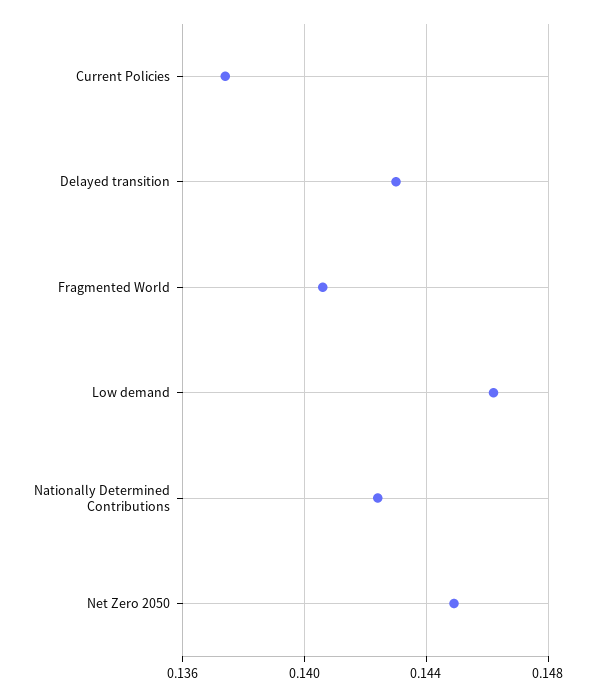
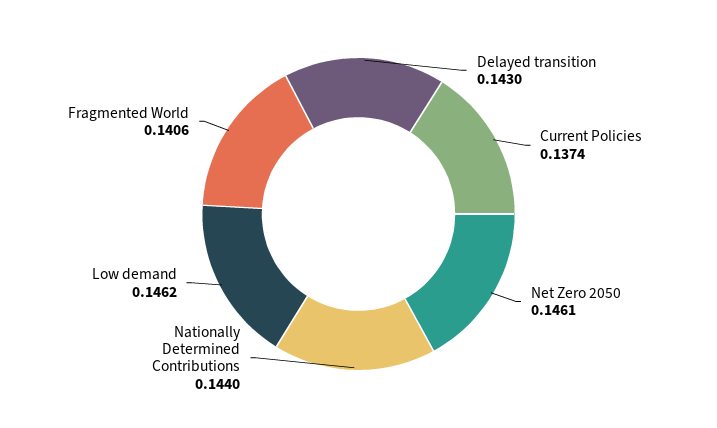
Nationally Determined Contributions: 0.1425 -> 0.144
Net Zero 2050: 0.145 -> 0.1461

